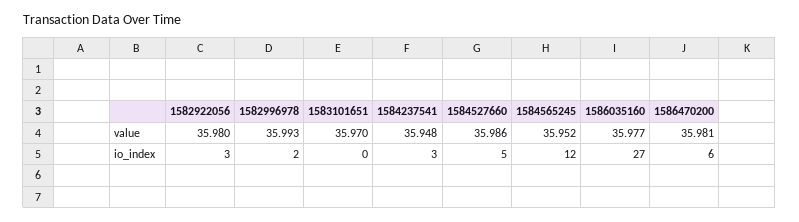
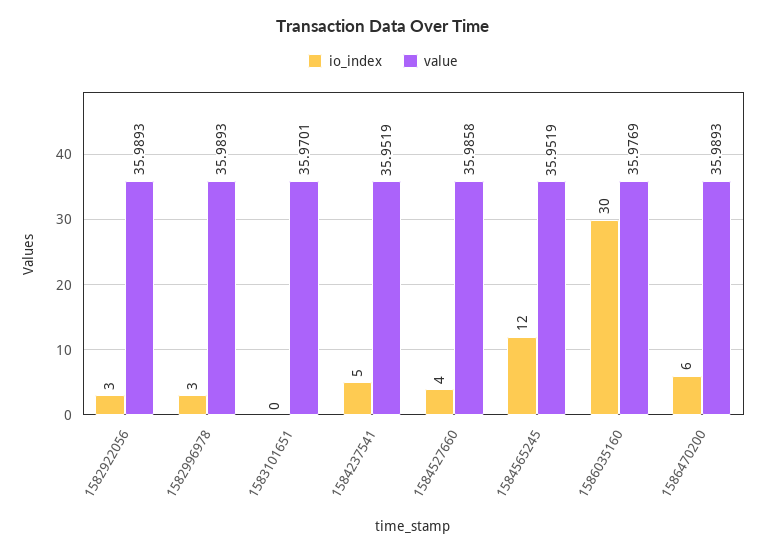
value, 1582922056: 35.98 -> 35.9893
value, 1582996978: 35.993 -> 35.9893
value, 1584237541: 35.948 -> 35.9519
value, 1586470200: 35.981 -> 35.9893
io_index, 1582996978: 2 -> 3
io_index, 1584237541: 3 -> 5
io_index, 1584527660: 5 -> 4
io_index, 1586035160: 27 -> 30

